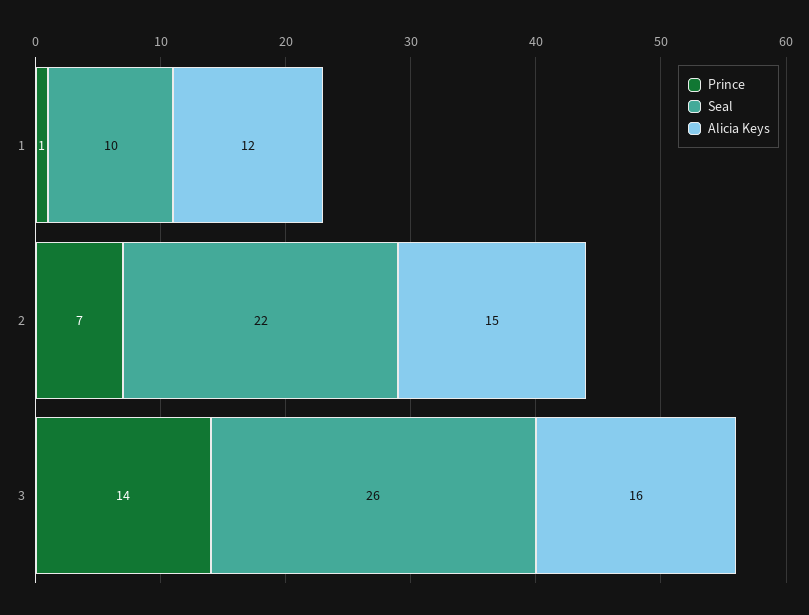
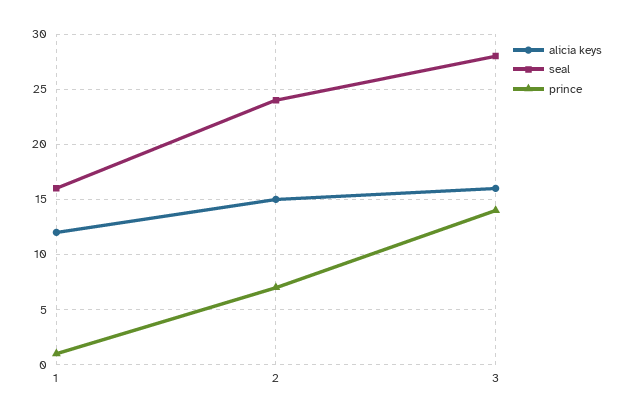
Seal, 1: 10 -> 16
Seal, 2: 22 -> 24
Seal, 3: 26 -> 28

